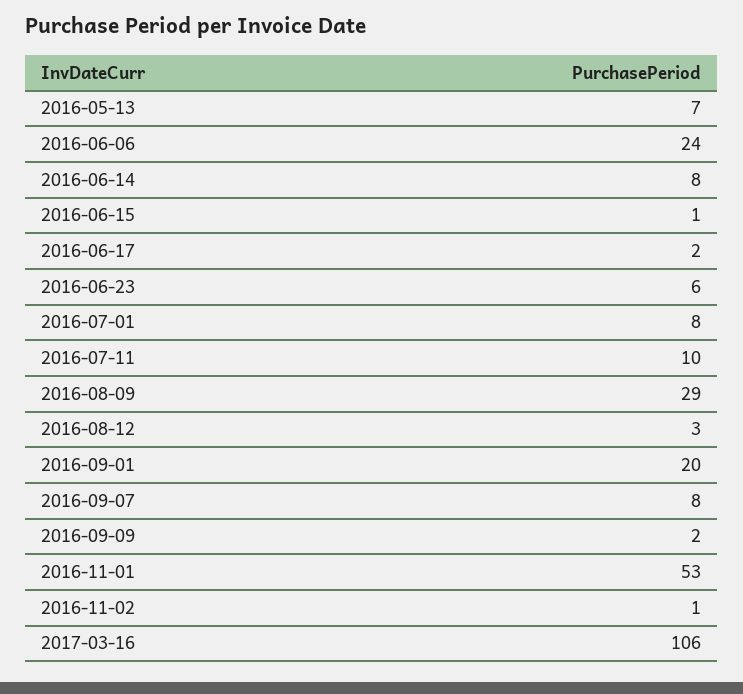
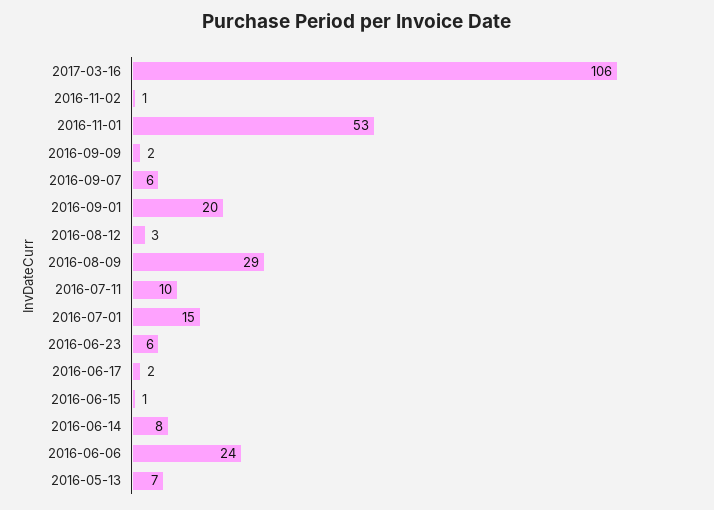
2016-07-01: 8 -> 15
2016-09-07: 8 -> 6

